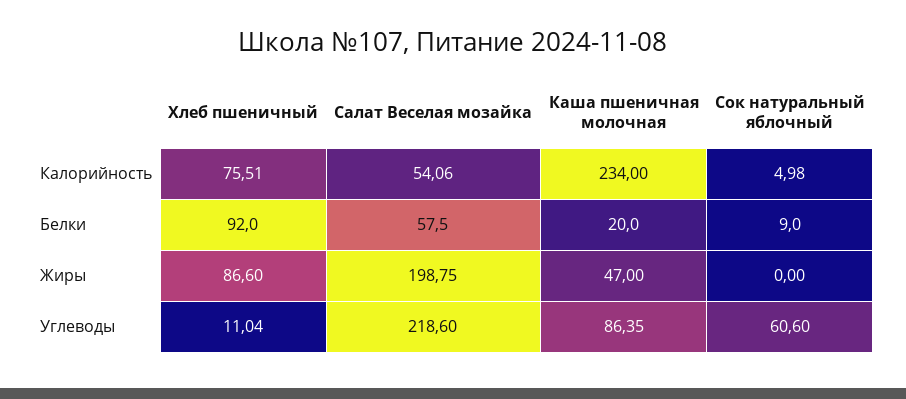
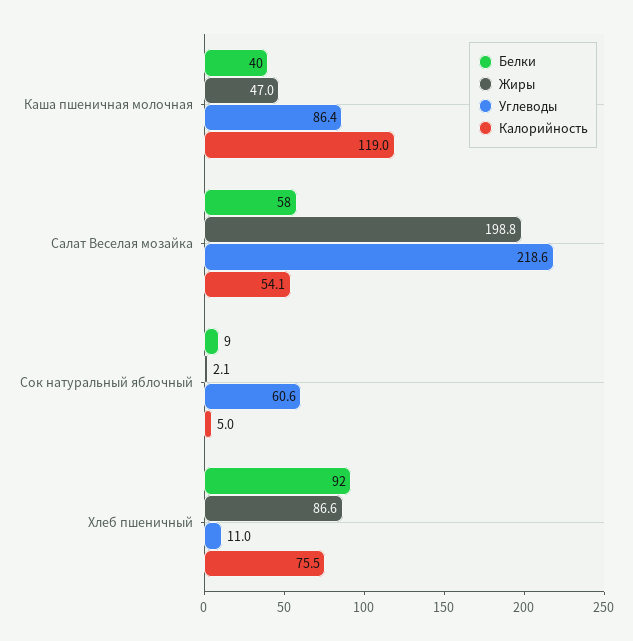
Калорийность, Каша пшеничная молочная: 234 -> 119
Белки, Каша пшеничная молочная: 20 -> 40
Жиры, Сок натуральный яблочный: 0 -> 2.1

